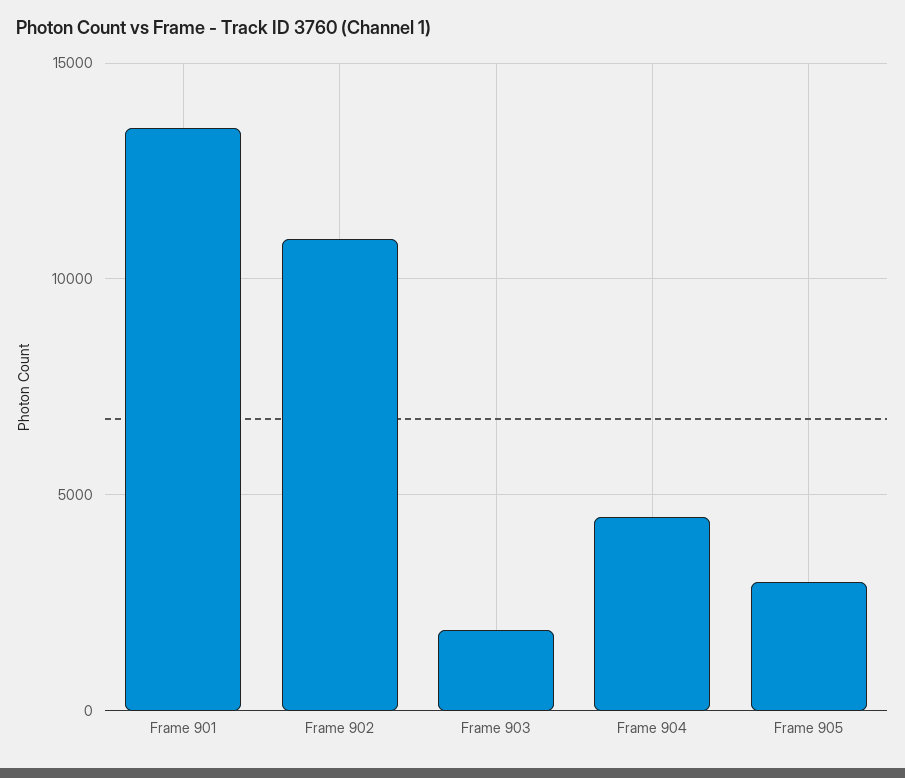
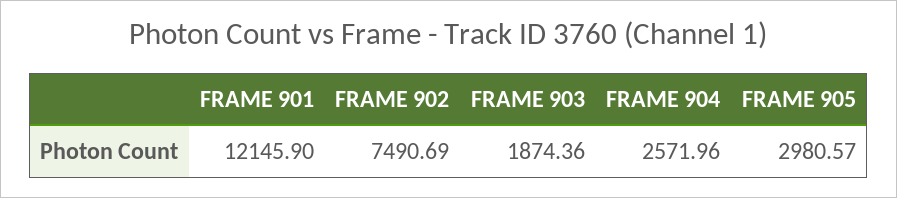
Frame 901: 13500 -> 12145.9
Frame 902: 11000 -> 7490.69
Frame 904: 4500 -> 2571.96

